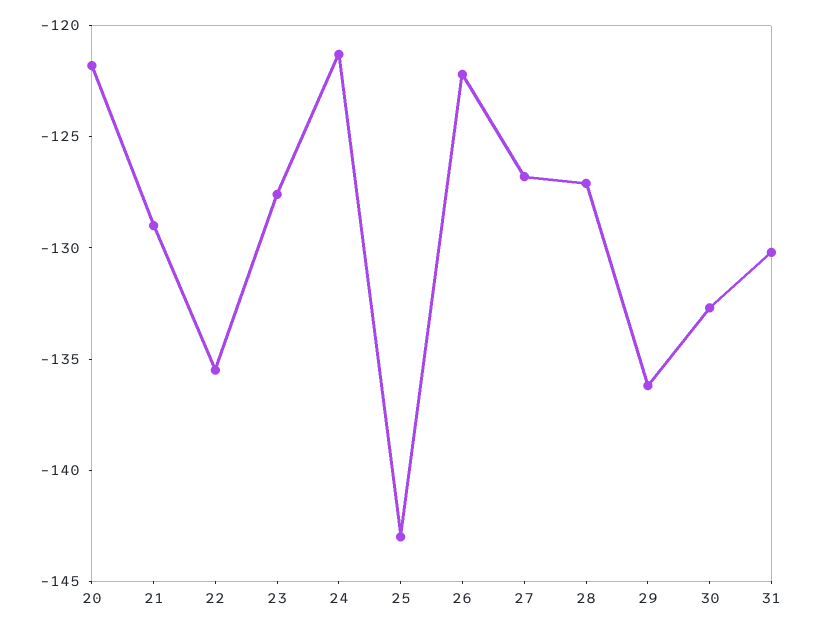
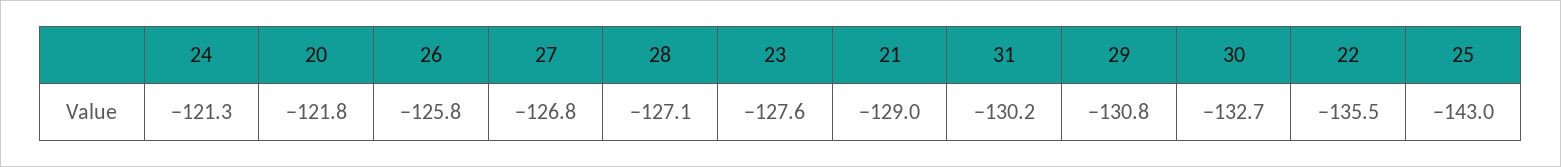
26: -122 -> -125.8
29: -136 -> -130.8

